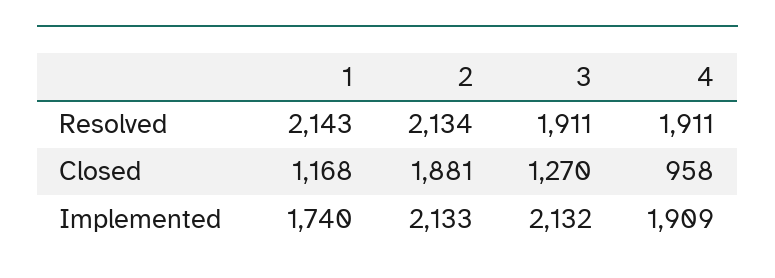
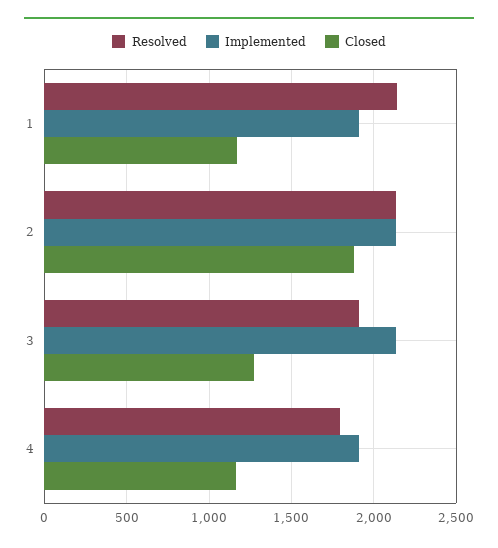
Resolved, 4: 1911 -> 1800
Closed, 4: 958 -> 1150
Implemented, 1: 1740 -> 1900

